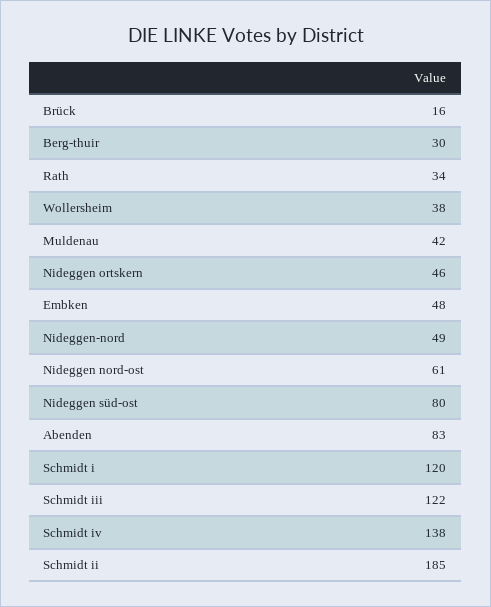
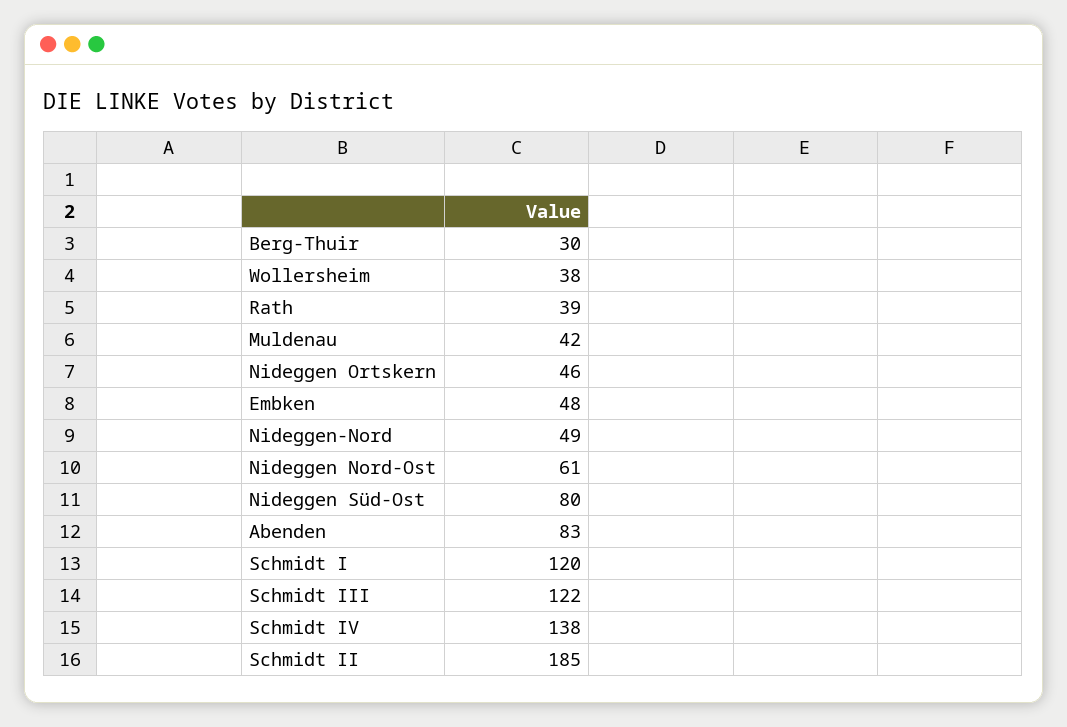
Brück: 16 -> none
Rath: 34 -> 39

